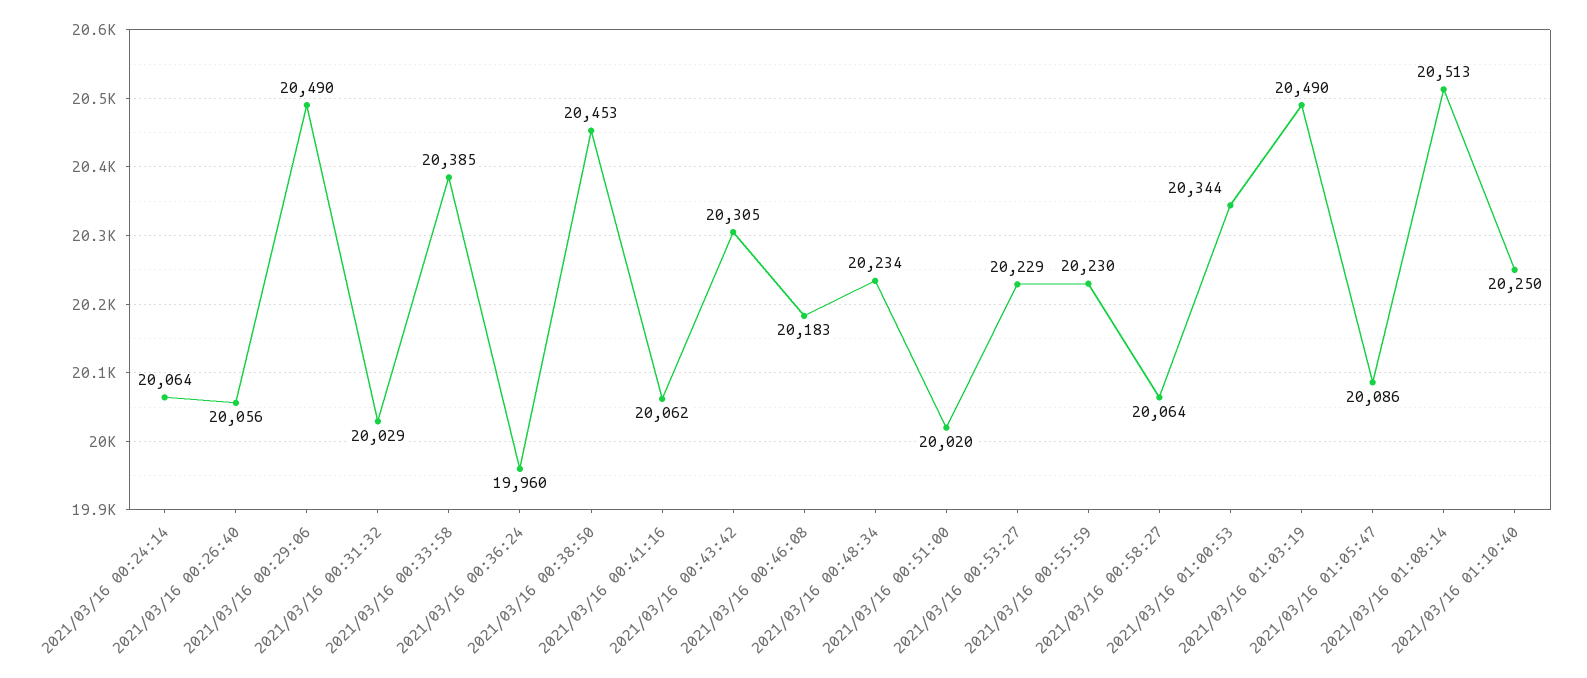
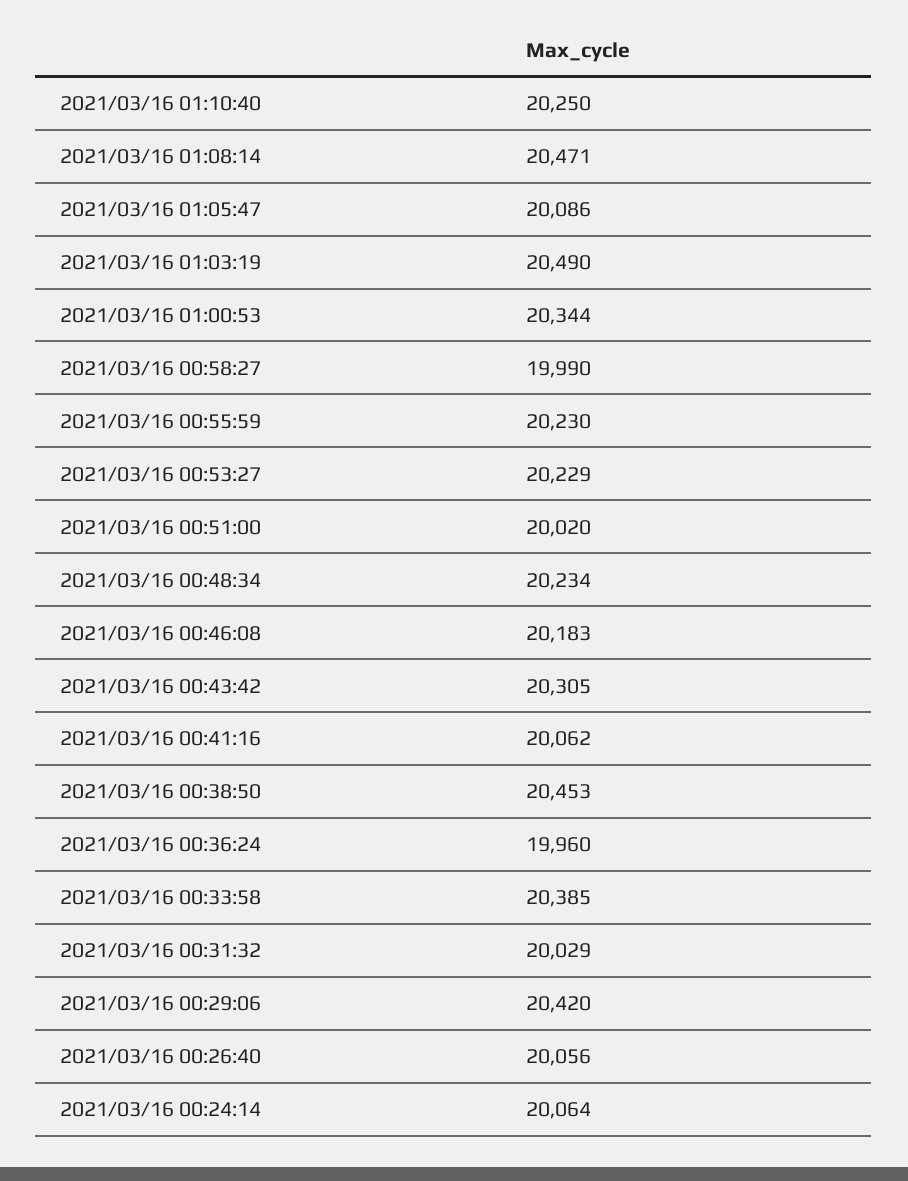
2021/03/16 00:29:06: 20490 -> 20420
2021/03/16 00:58:27: 20064 -> 19990
2021/03/16 01:08:14: 20513 -> 20471

